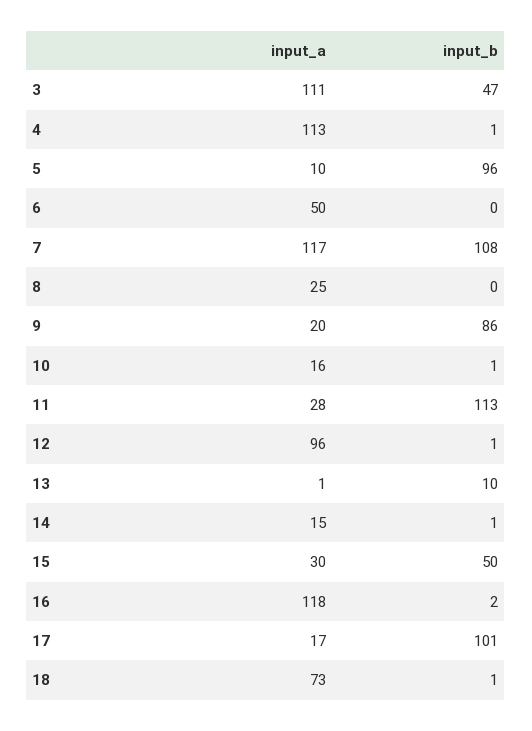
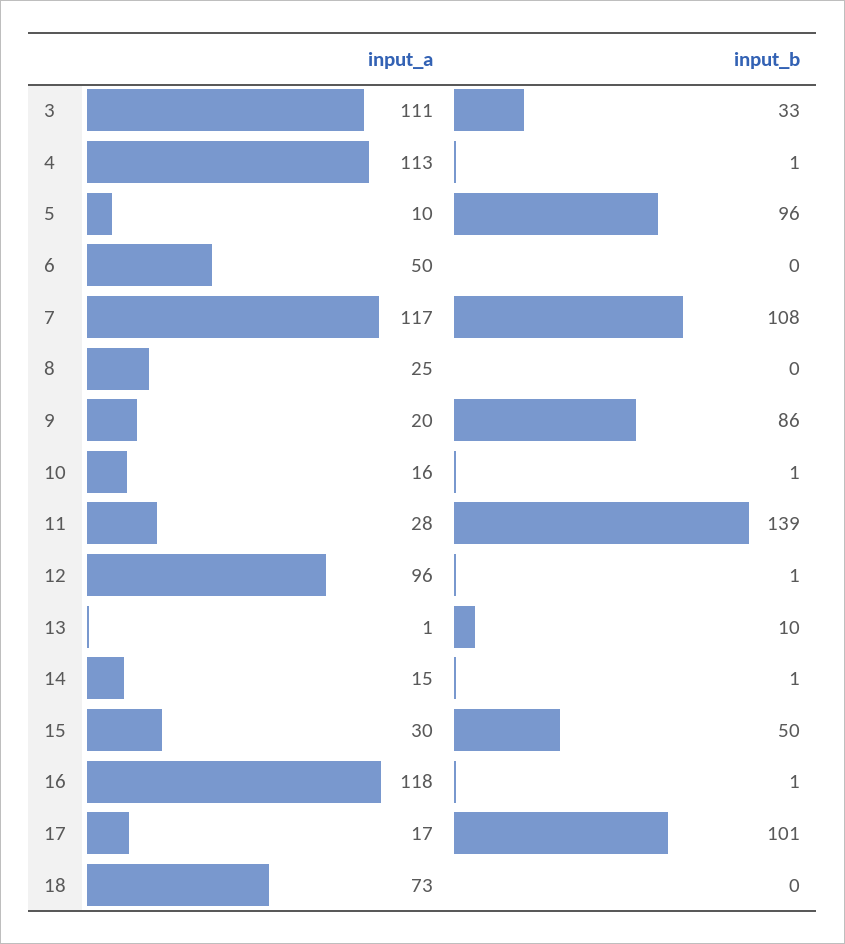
input_b, 3: 47 -> 33
input_b, 11: 113 -> 139
input_b, 16: 2 -> 1
input_b, 18: 1 -> 0

